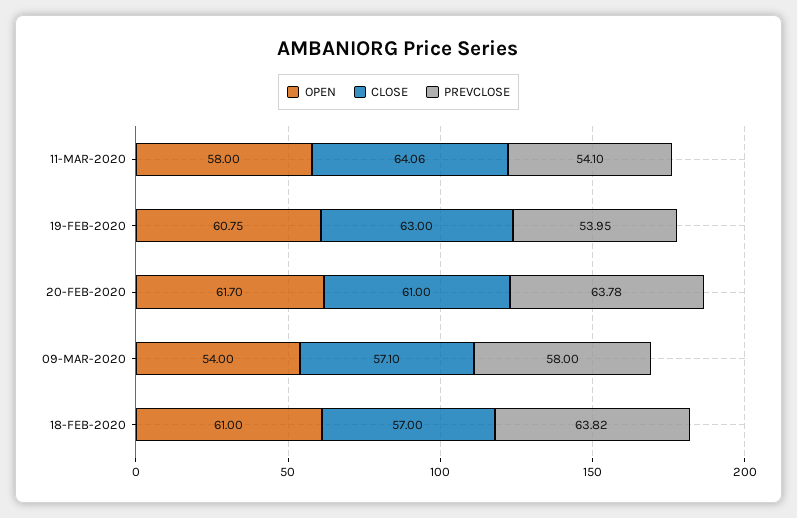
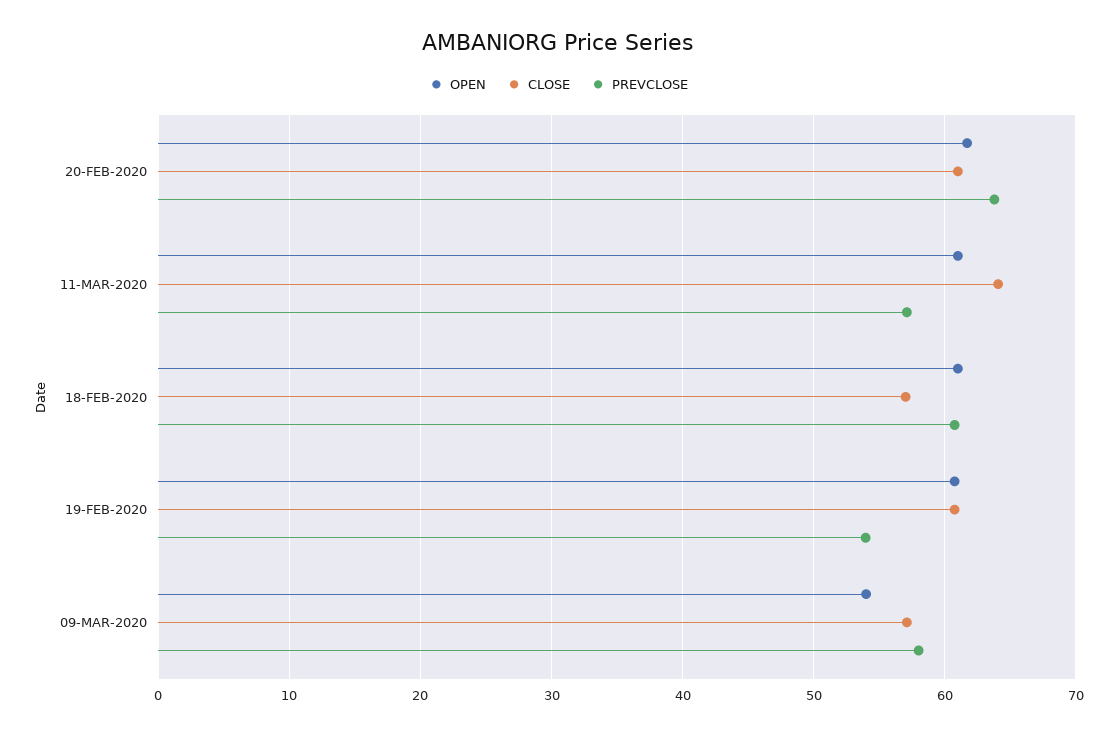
OPEN, 11-MAR-2020: 58 -> 61
PREVCLOSE, 11-MAR-2020: 54.1 -> 57
CLOSE, 19-FEB-2020: 63 -> 61
PREVCLOSE, 18-FEB-2020: 63.82 -> 61

